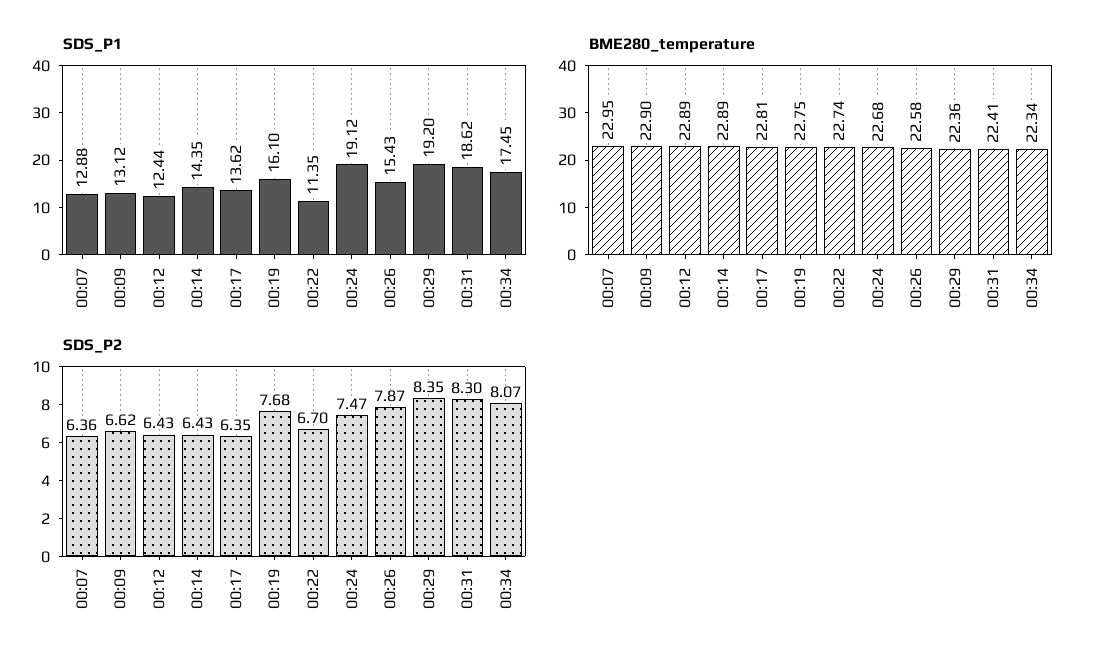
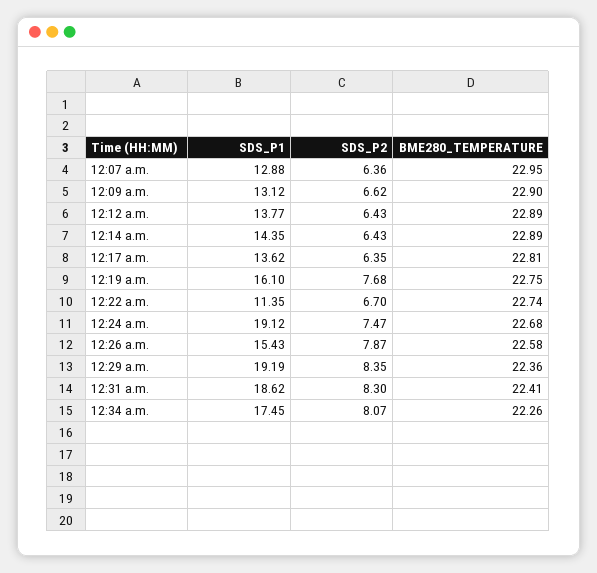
SDS_P1, 00:12: 12.44 -> 13.77
SDS_P1, 00:29: 19.2 -> 19.19
BME280_temperature, 00:34: 22.34 -> 22.26

